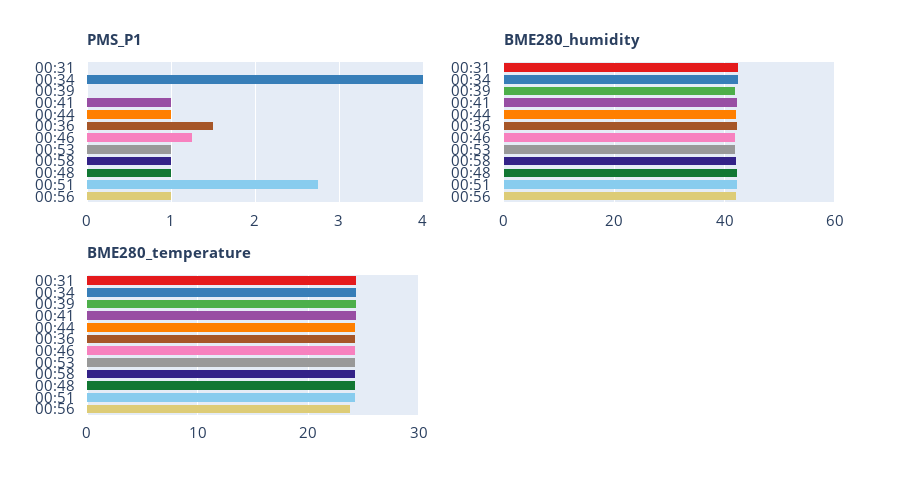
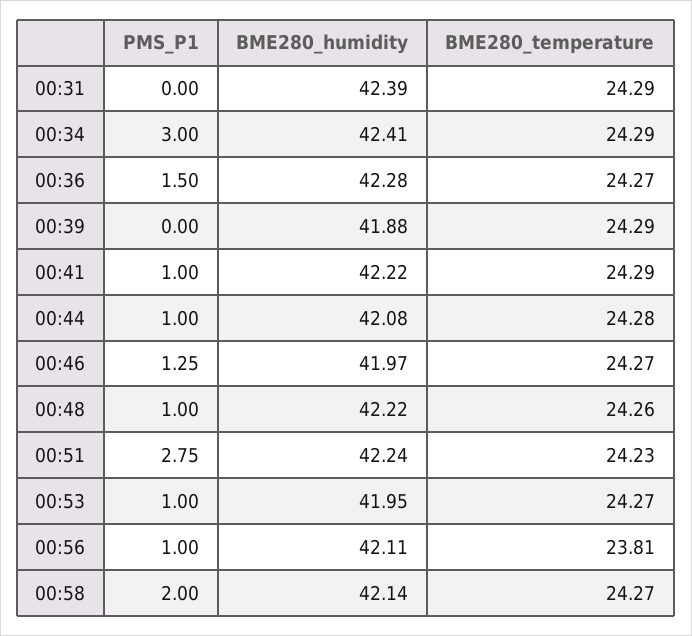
PMS_P1, 00:34: 4 -> 3
PMS_P1, 00:58: 1 -> 2

